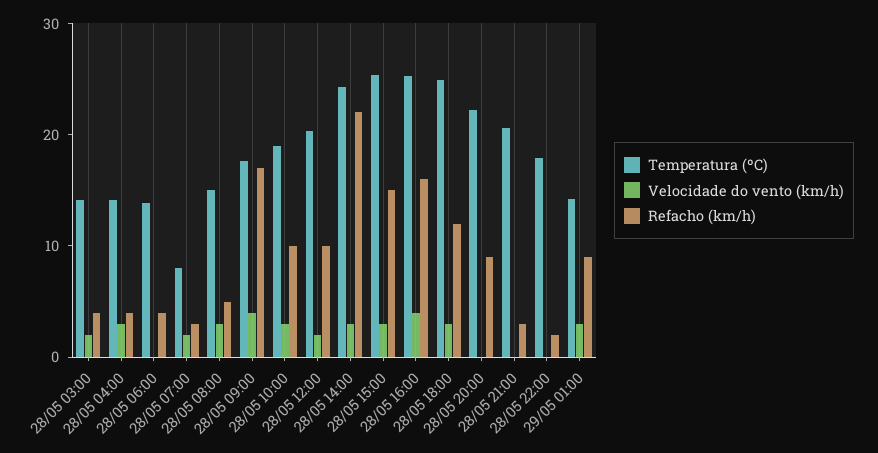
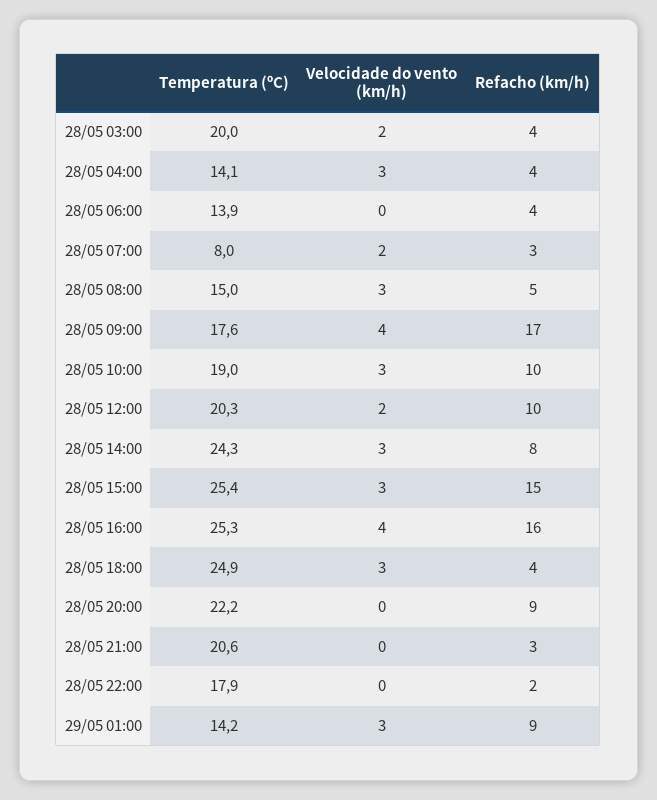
Temperatura (ºC), 28/05 03:00: 14 -> 20
Refacho (km/h), 28/05 14:00: 22 -> 8
Refacho (km/h), 28/05 18:00: 12 -> 4

